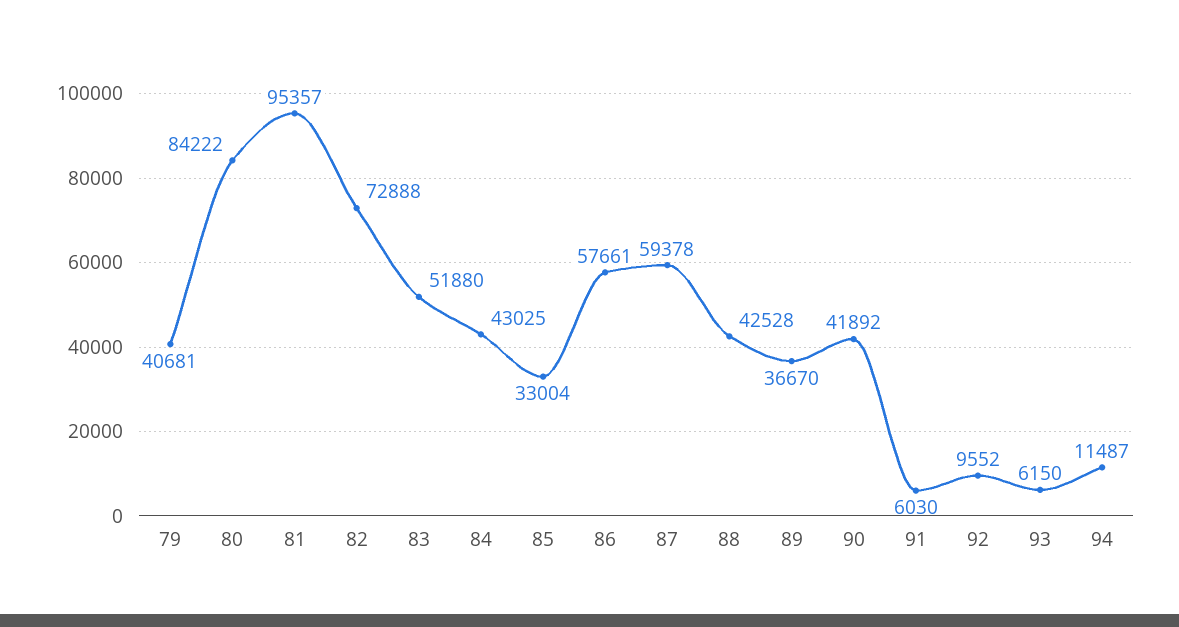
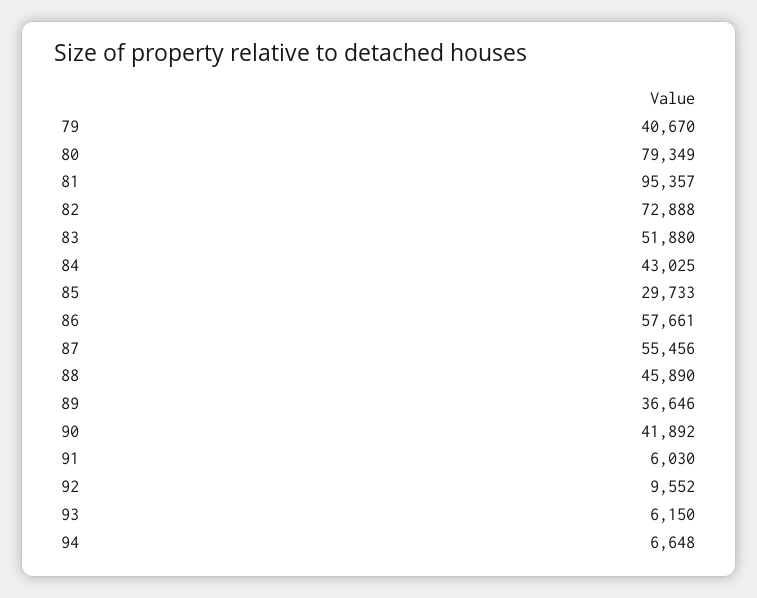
79: 40681 -> 40670
80: 84222 -> 79349
85: 33004 -> 29733
87: 59378 -> 55456
88: 42528 -> 45890
89: 36670 -> 36646
94: 11487 -> 6648

